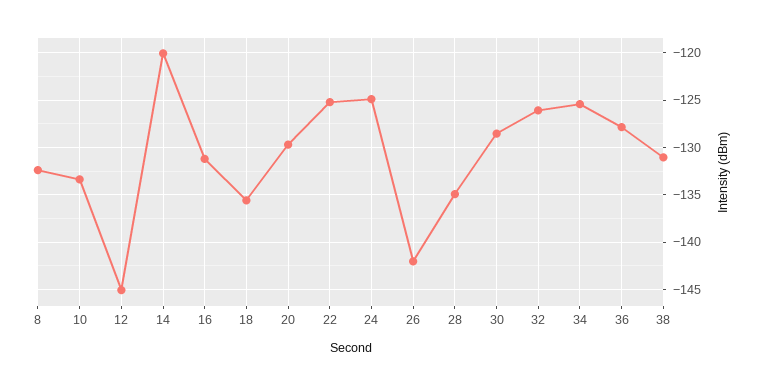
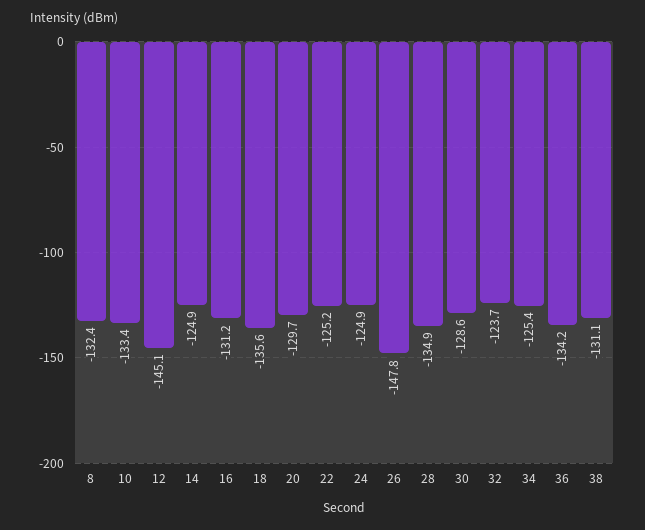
14: -120 -> -124.9
26: -142 -> -147.8
32: -126 -> -123.7
36: -128 -> -134.2

